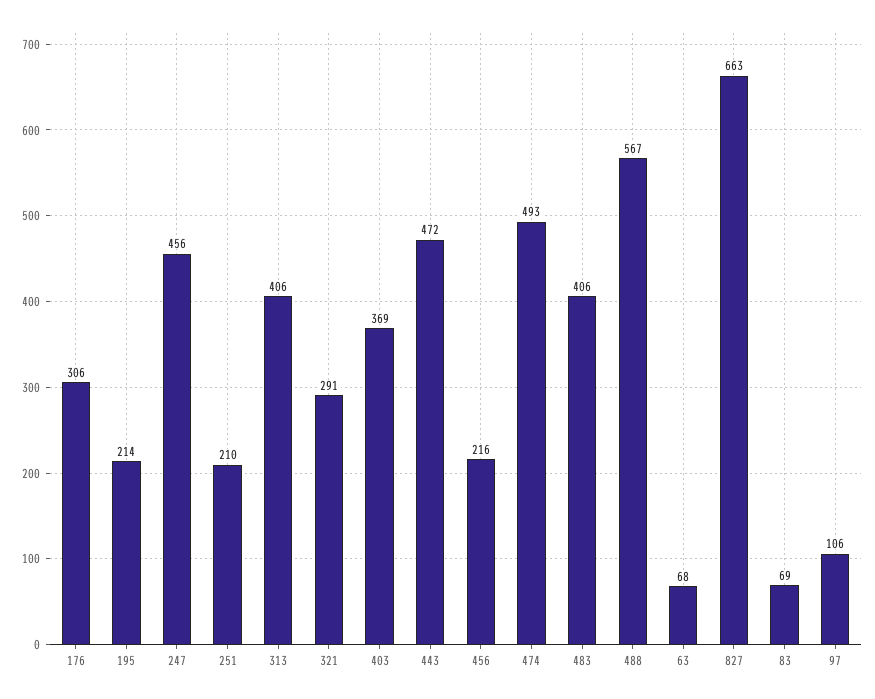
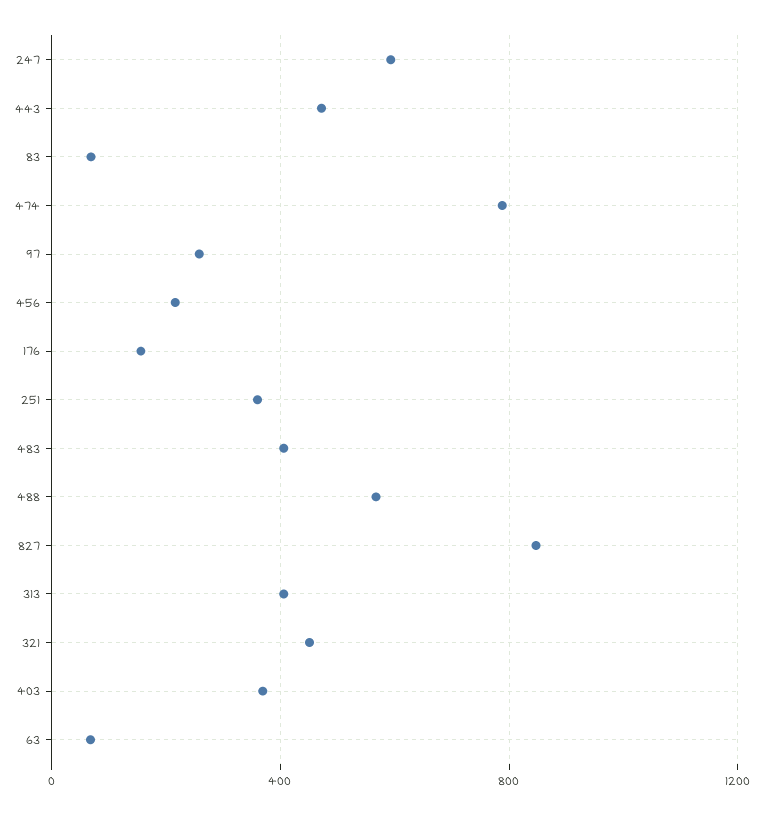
176: 306 -> 150
195: 214 -> none
247: 456 -> 600
251: 210 -> 350
321: 291 -> 450
474: 493 -> 800
827: 663 -> 850
97: 106 -> 250

